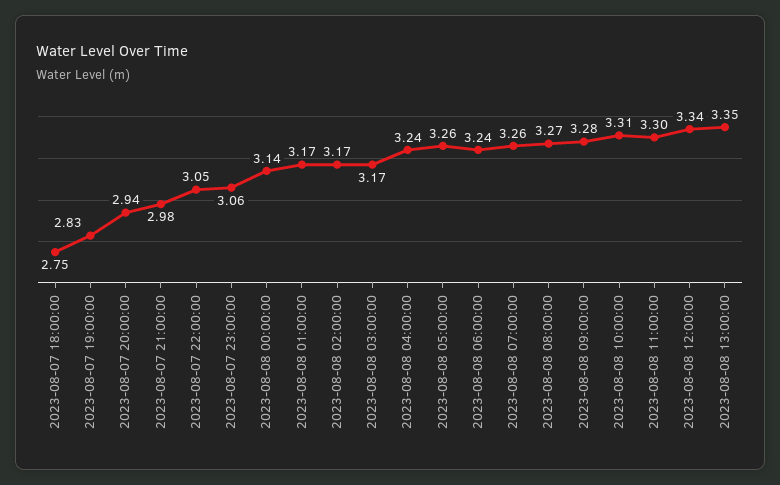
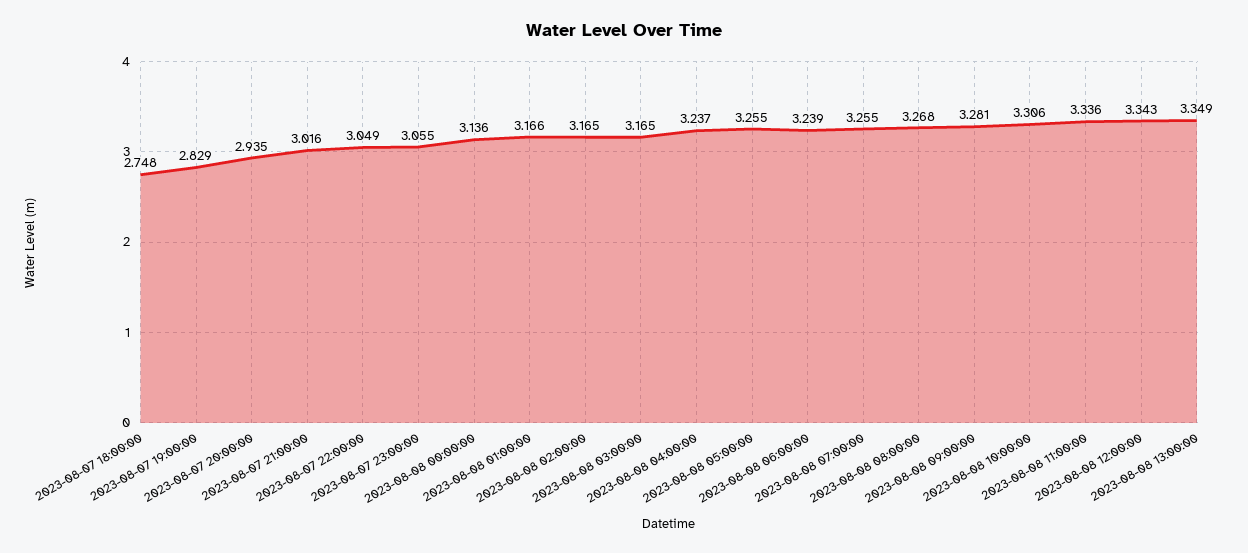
2023-08-07 21:00:00: 2.98 -> 3.016
2023-08-08 11:00:00: 3.3 -> 3.336

